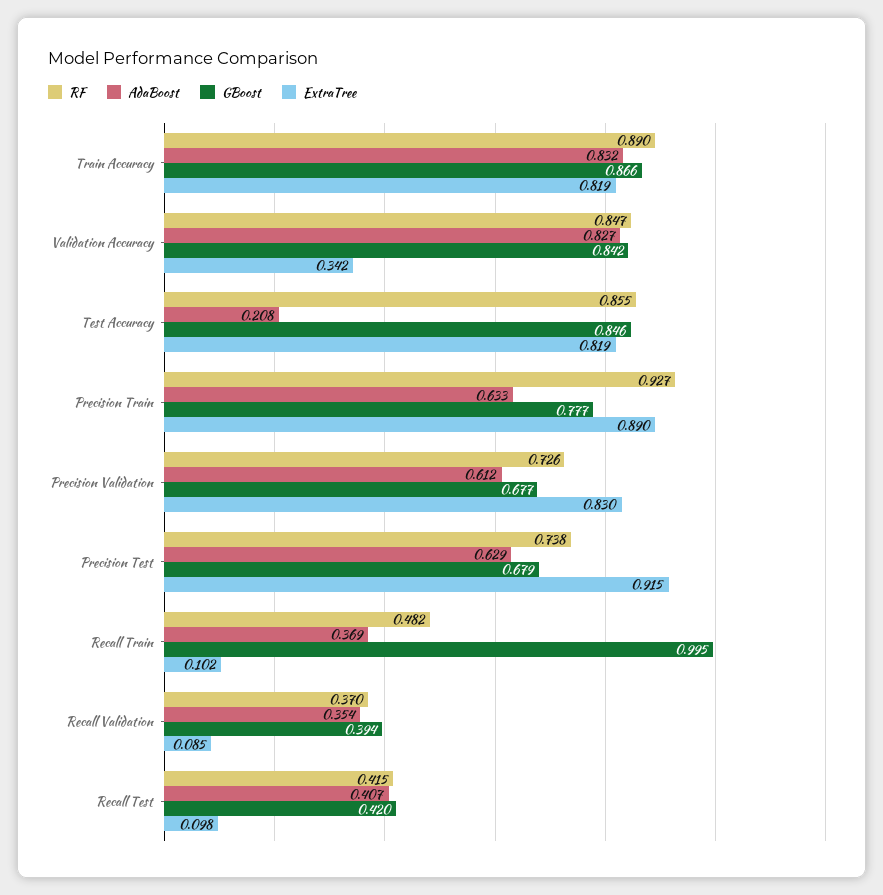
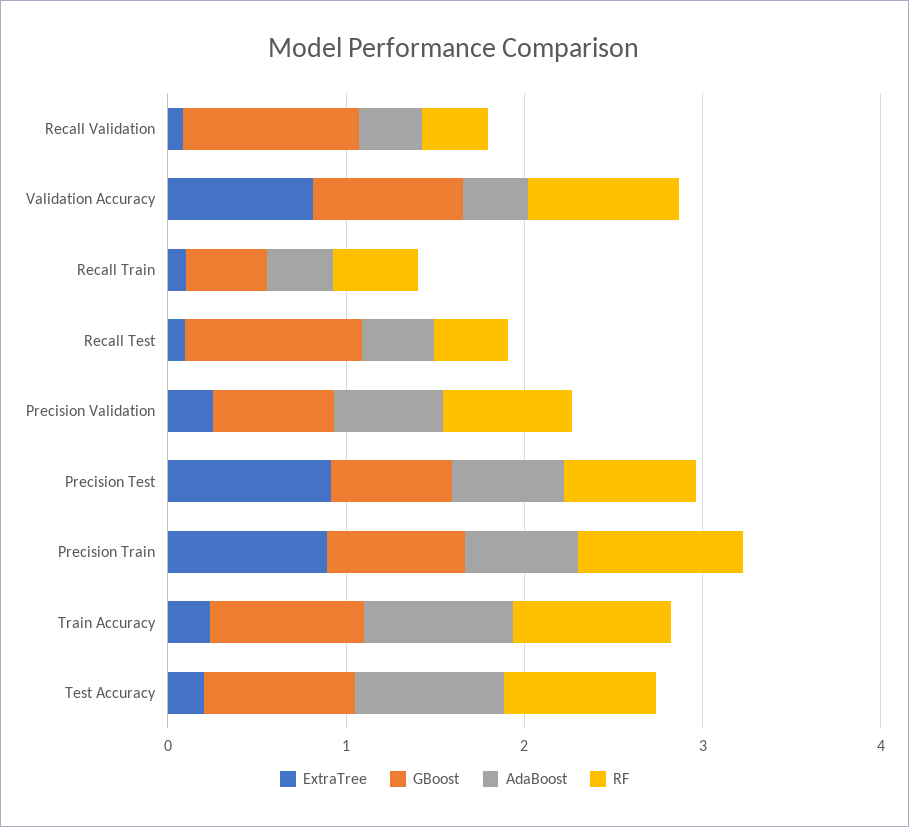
ExtraTree, Train Accuracy: 0.819 -> 0.2
AdaBoost, Validation Accuracy: 0.827 -> 0.4
ExtraTree, Validation Accuracy: 0.342 -> 0.8
AdaBoost, Test Accuracy: 0.208 -> 0.8
ExtraTree, Test Accuracy: 0.819 -> 0.2
ExtraTree, Precision Validation: 0.83 -> 0.2
GBoost, Recall Train: 0.995 -> 0.4
GBoost, Recall Validation: 0.394 -> 1
GBoost, Recall Test: 0.42 -> 1

